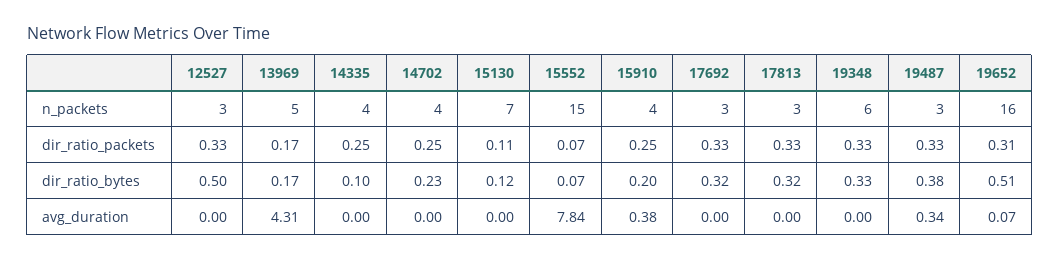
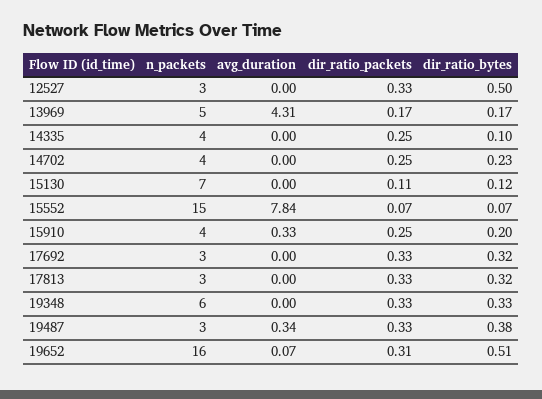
15910, avg_duration: 0.38 -> 0.33

